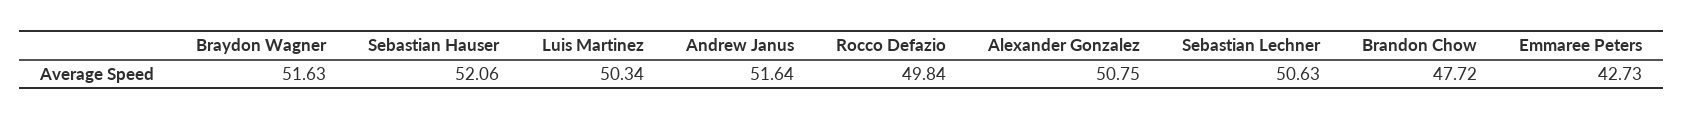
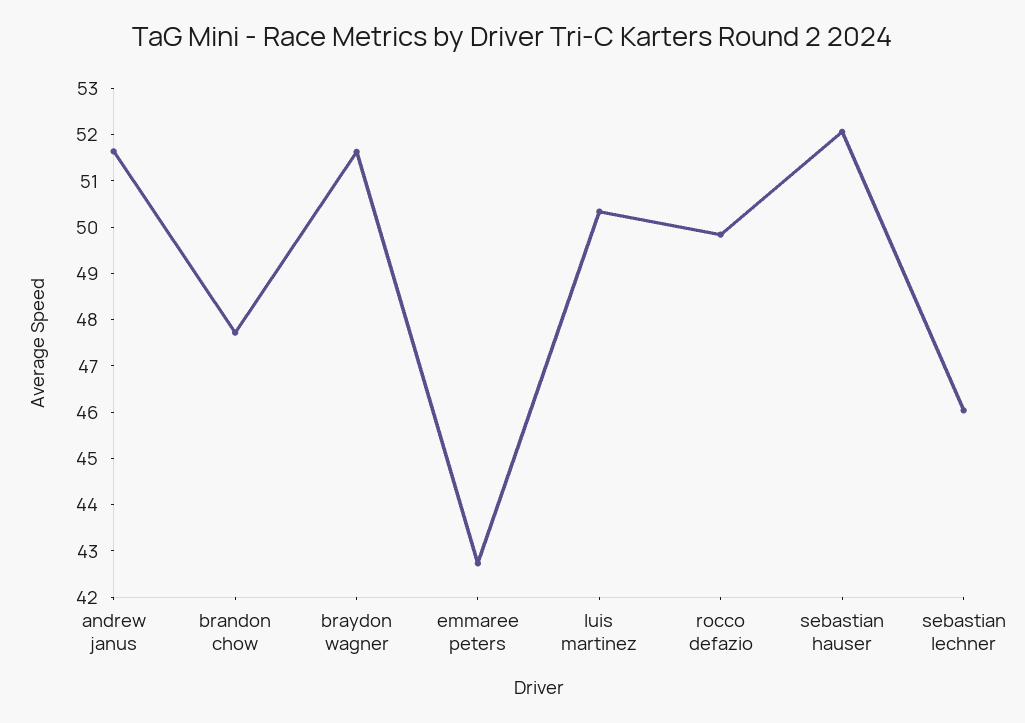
Alexander Gonzalez: 50.75 -> none
Sebastian Lechner: 50.63 -> 46

